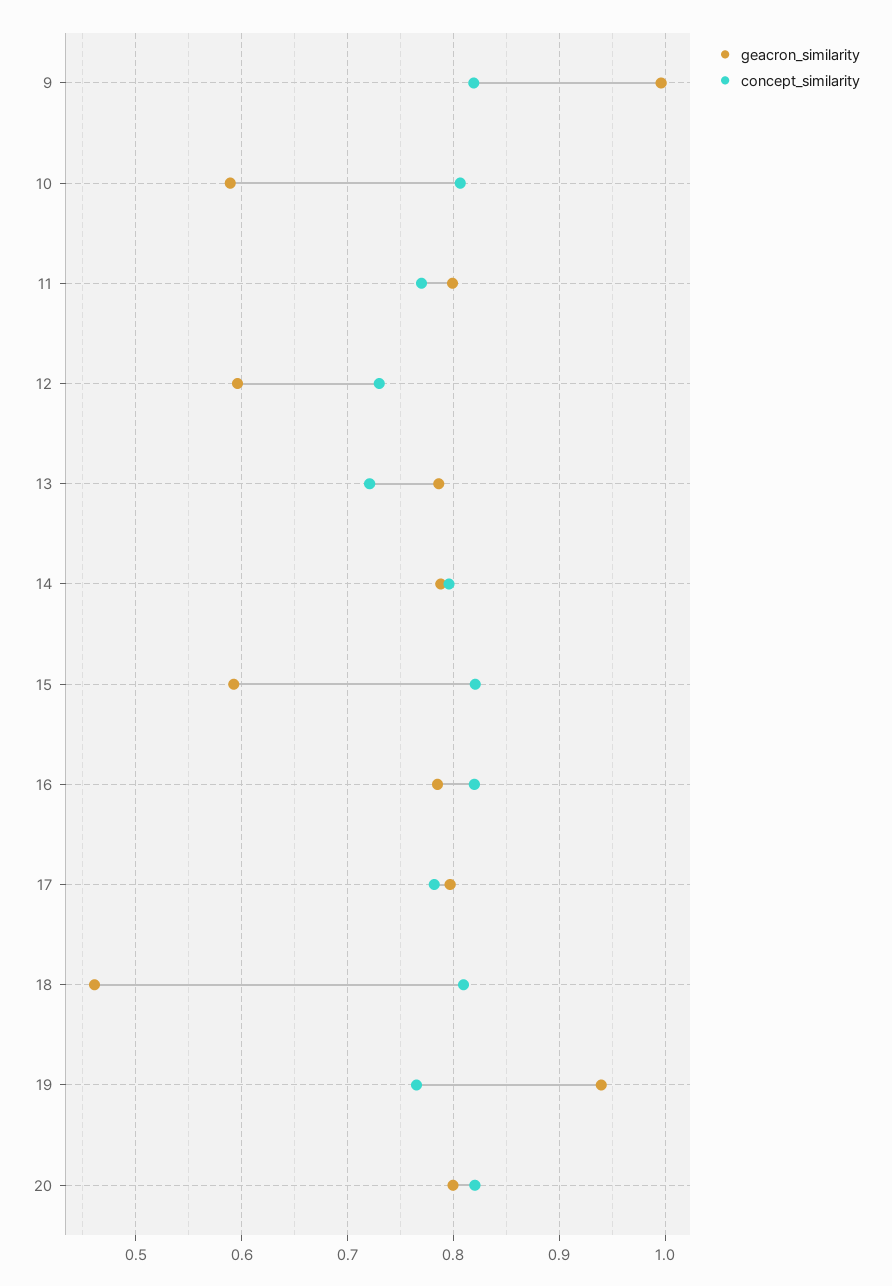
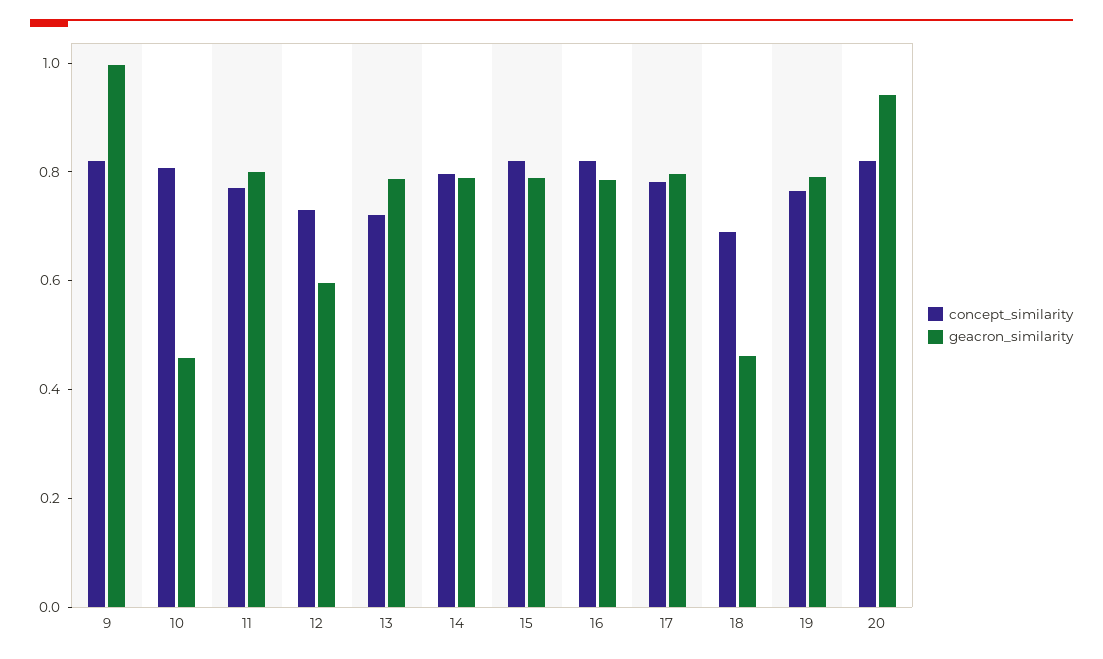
geacron_similarity, 10: 0.59 -> 0.45
geacron_similarity, 15: 0.59 -> 0.8
concept_similarity, 18: 0.81 -> 0.7
geacron_similarity, 19: 0.94 -> 0.8
geacron_similarity, 20: 0.8 -> 0.95

